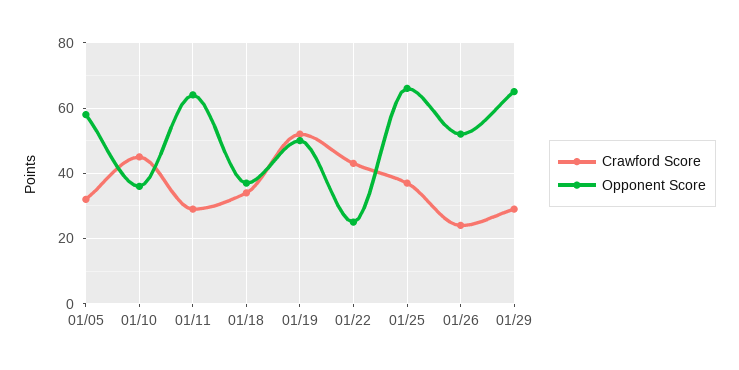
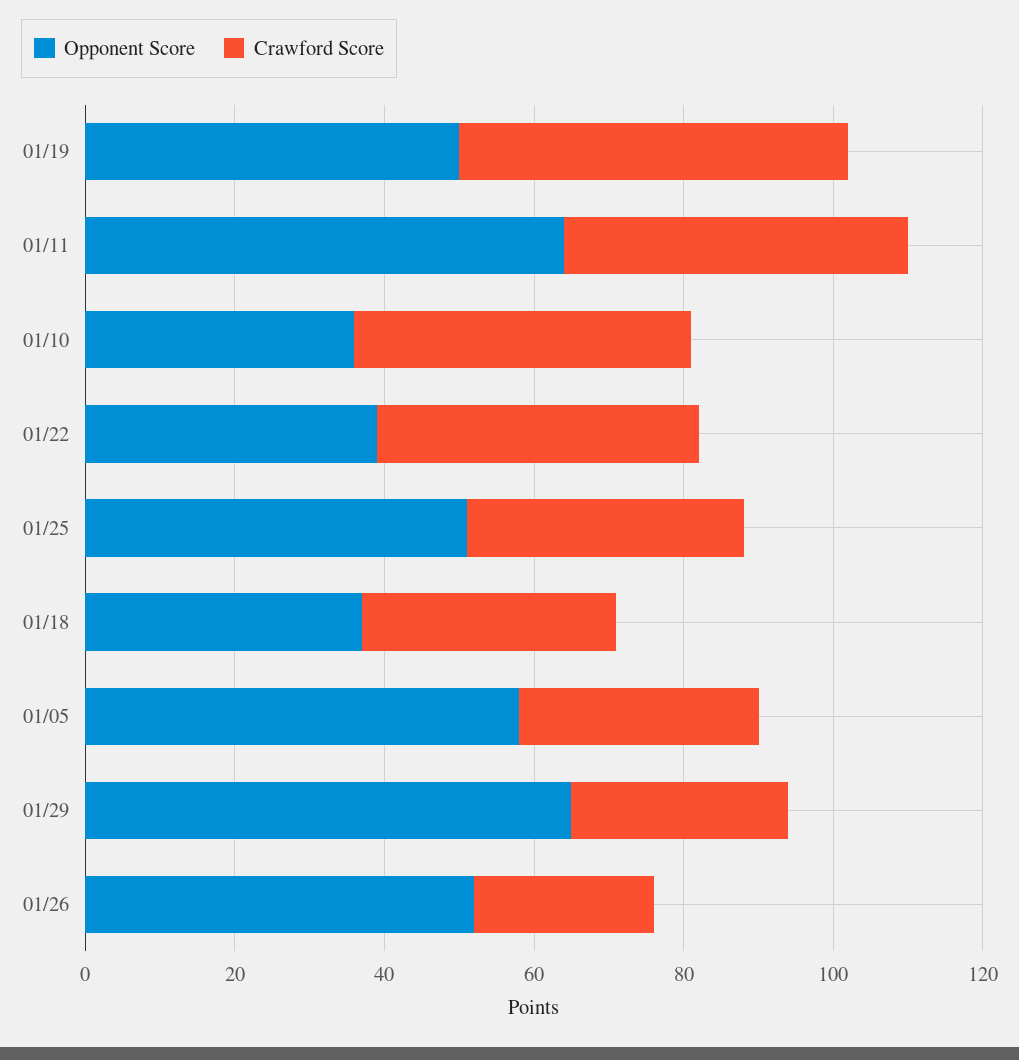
Crawford Score, 01/11: 30 -> 45
Opponent Score, 01/22: 25 -> 40
Opponent Score, 01/25: 65 -> 50

